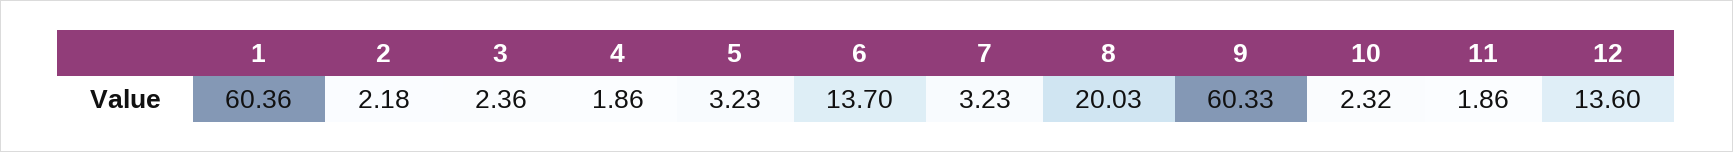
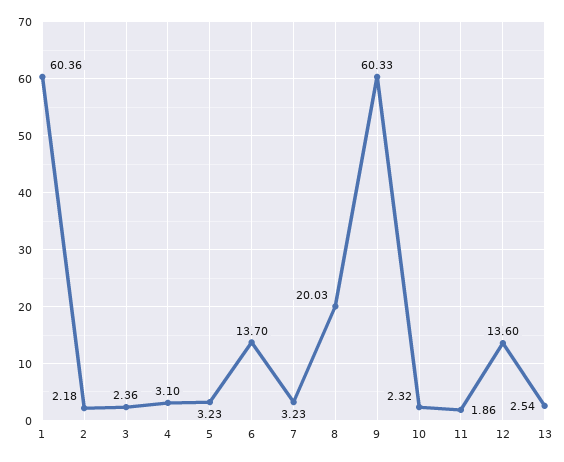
4: 1.86 -> 3.1
13: none -> 2.54

